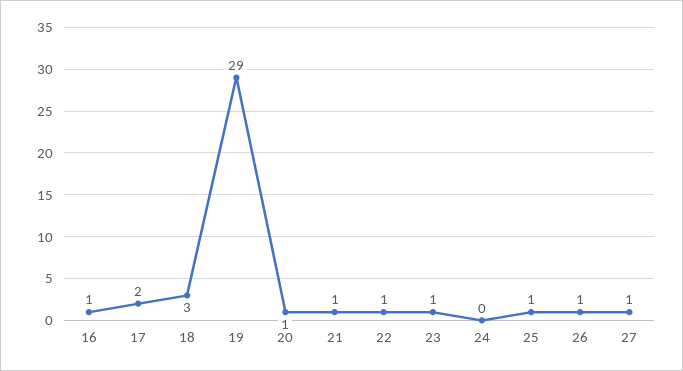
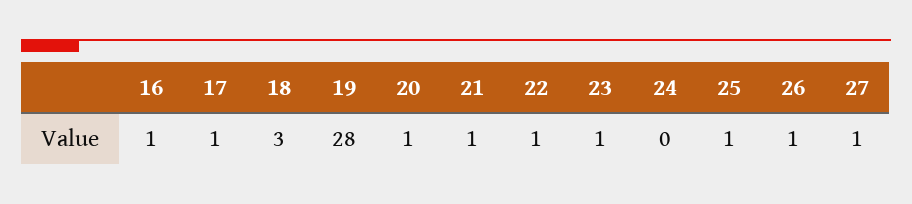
17: 2 -> 1
19: 29 -> 28

